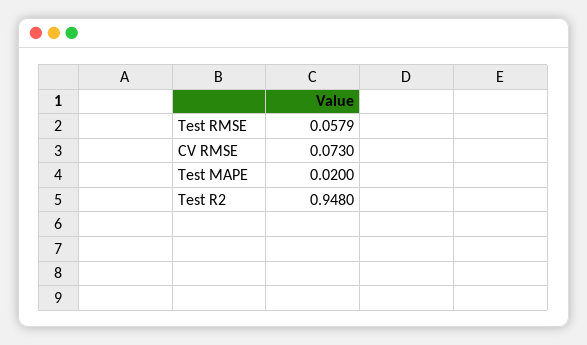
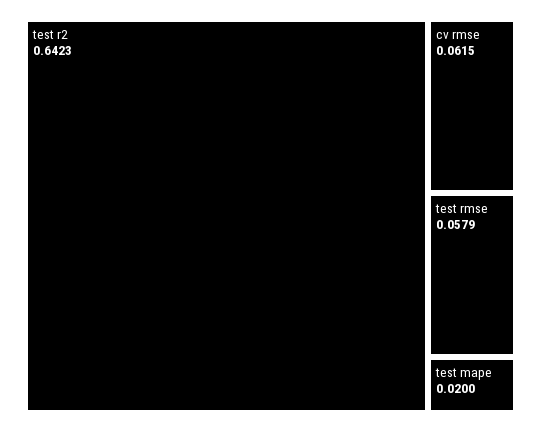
CV RMSE: 0.073 -> 0.0615
Test R2: 0.948 -> 0.6423

